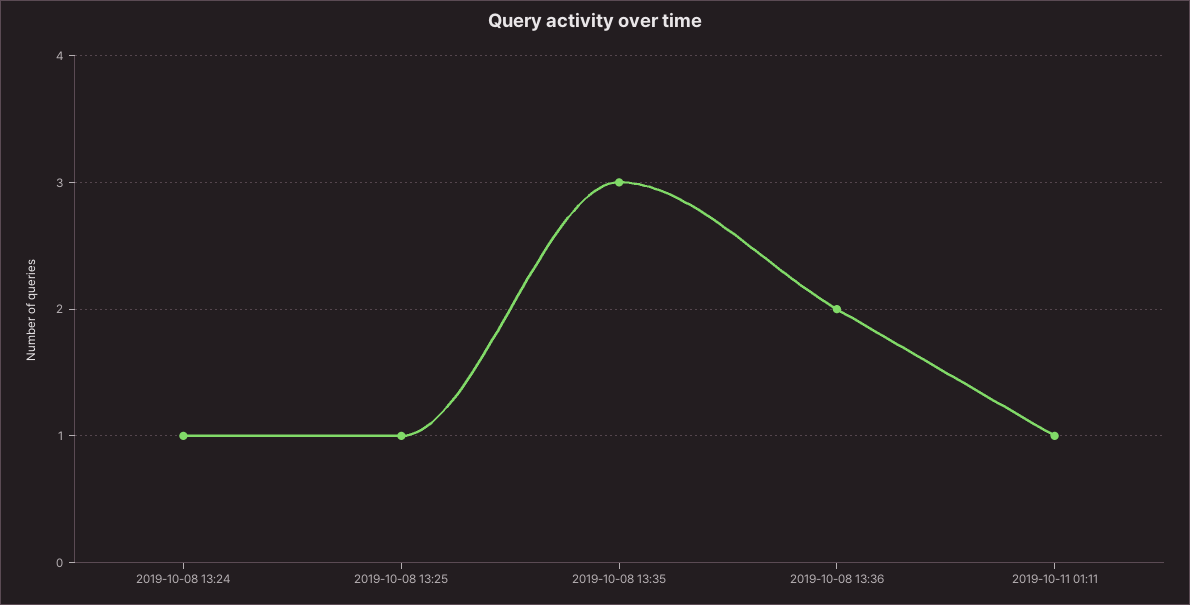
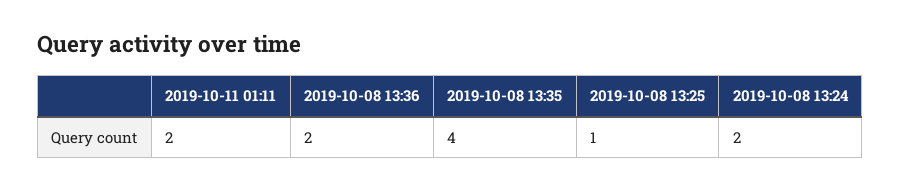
2019-10-08 13:24: 1 -> 2
2019-10-08 13:35: 3 -> 4
2019-10-11 01:11: 1 -> 2

